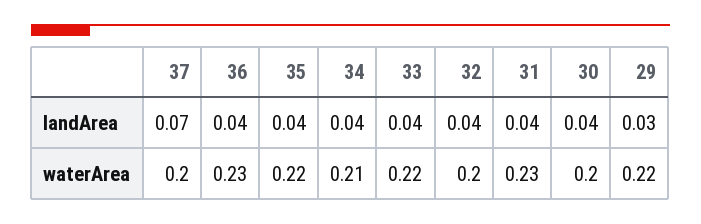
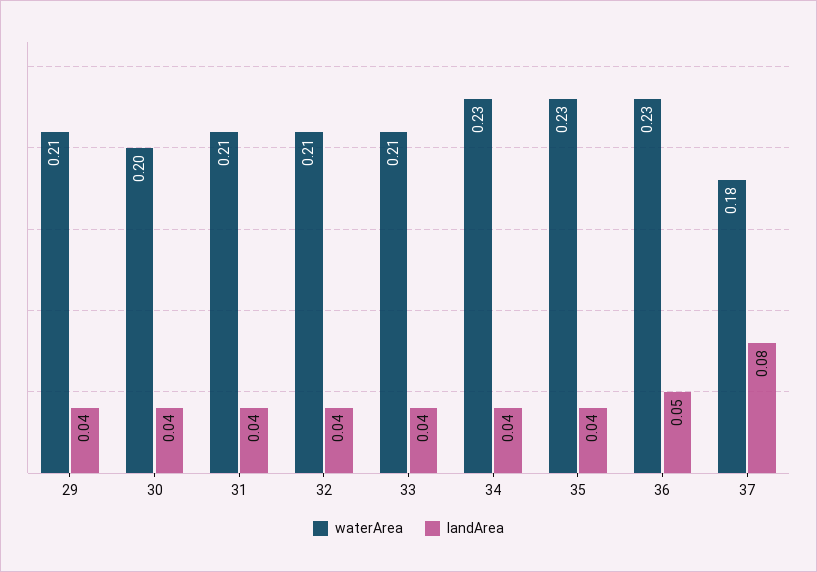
landArea, 37: 0.07 -> 0.08
landArea, 36: 0.04 -> 0.05
landArea, 29: 0.03 -> 0.04
waterArea, 37: 0.2 -> 0.18
waterArea, 35: 0.22 -> 0.23
waterArea, 34: 0.21 -> 0.23
waterArea, 33: 0.22 -> 0.21
waterArea, 32: 0.2 -> 0.21
waterArea, 31: 0.23 -> 0.21
waterArea, 29: 0.22 -> 0.21

